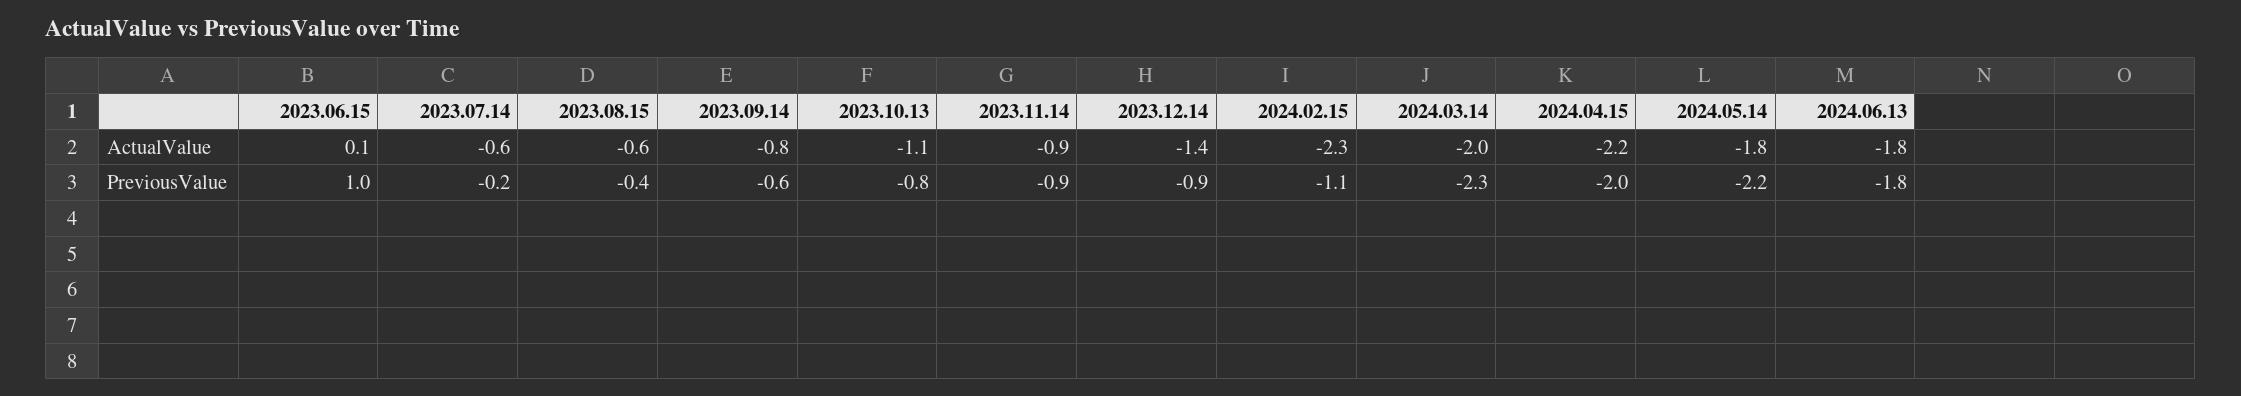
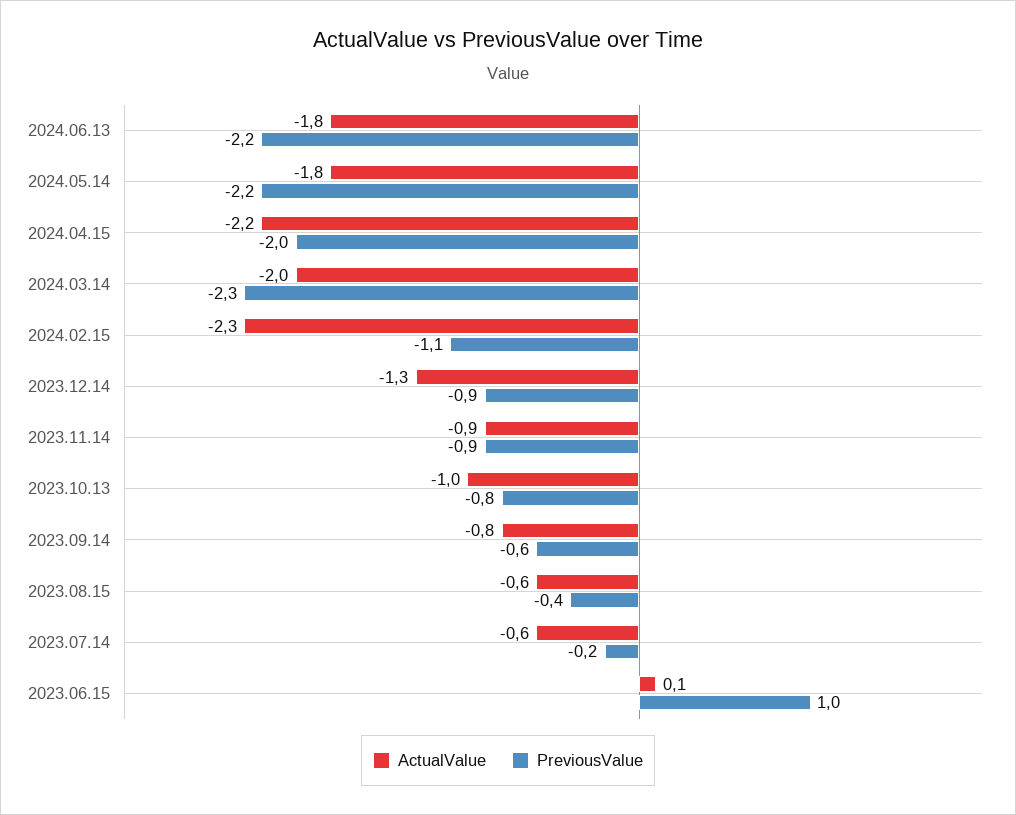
ActualValue, 2023.10.13: -1.1 -> -1
ActualValue, 2023.12.14: -1.4 -> -1.3
PreviousValue, 2024.06.13: -1.8 -> -2.2

